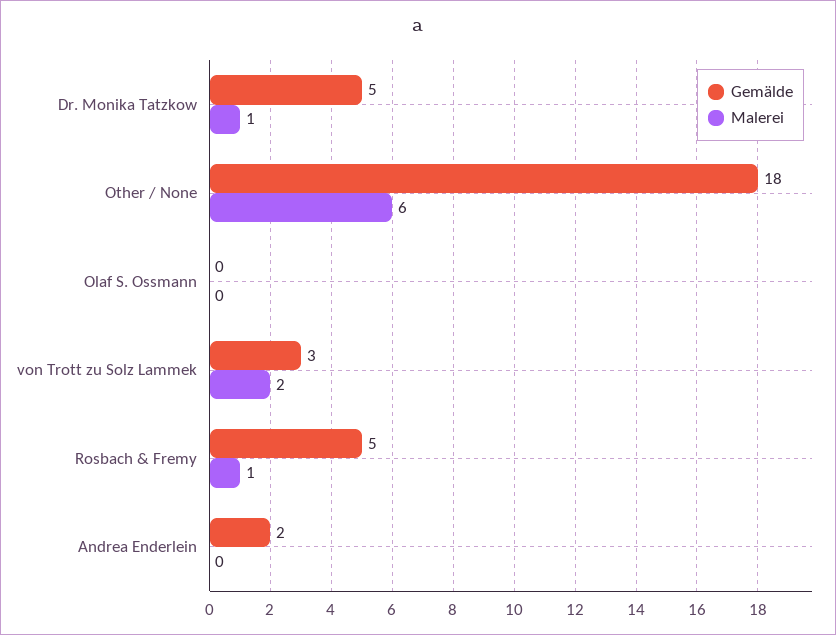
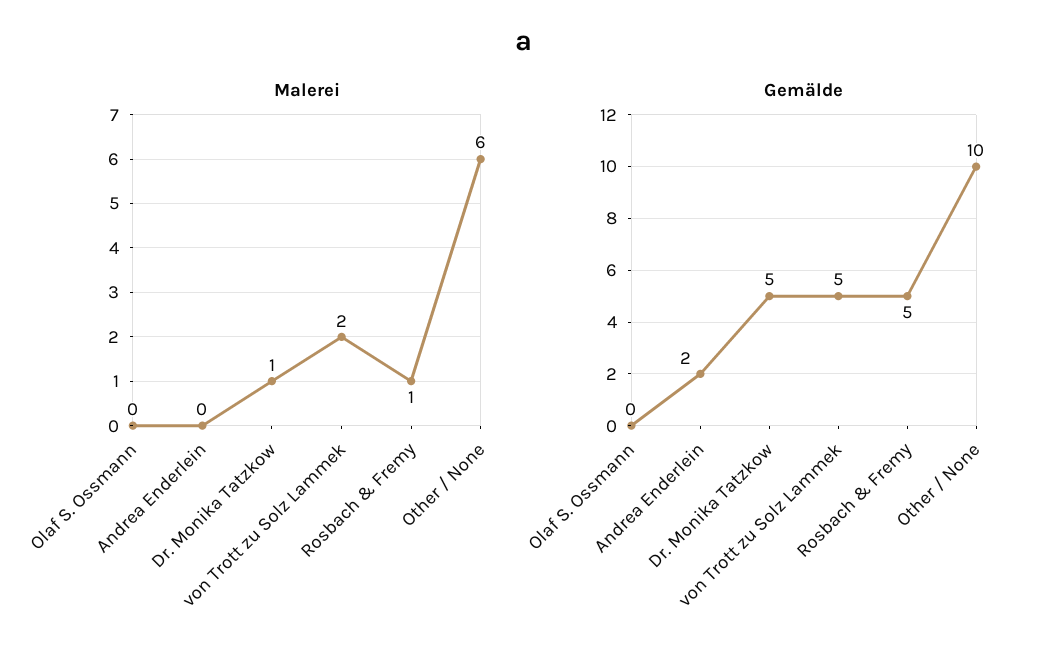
Gemälde, Other / None: 18 -> 10
Gemälde, von Trott zu Solz Lammek: 3 -> 5

